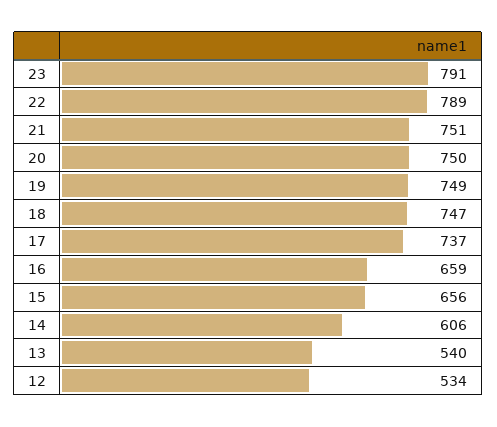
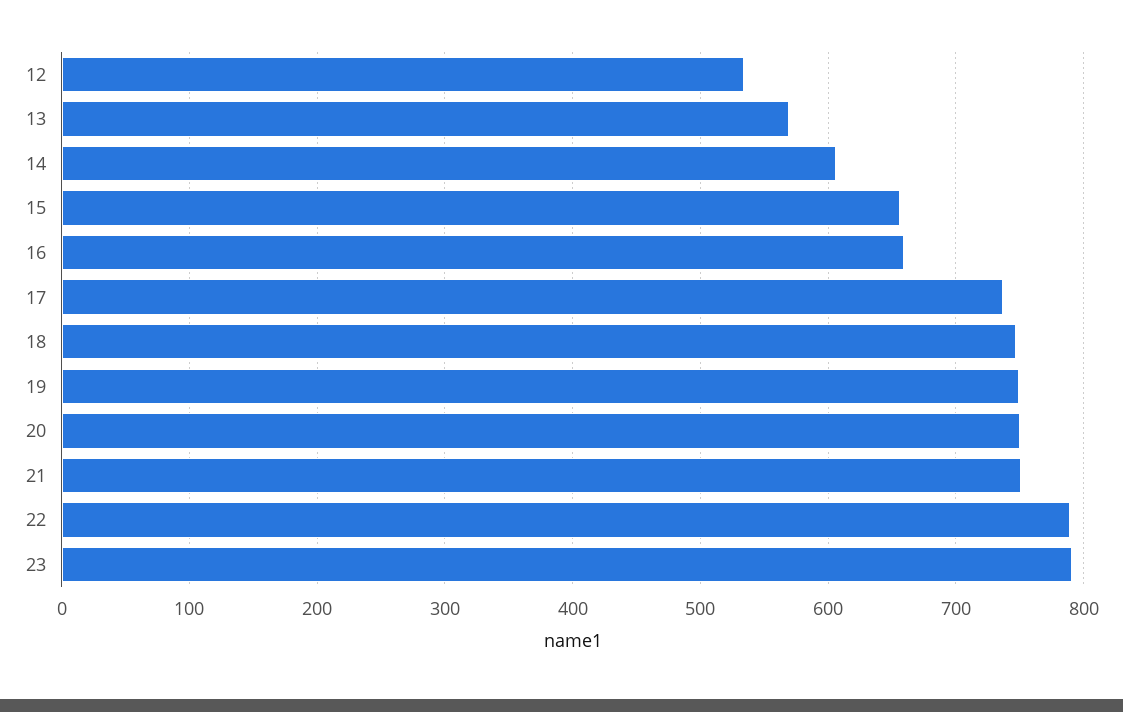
13: 540 -> 570

